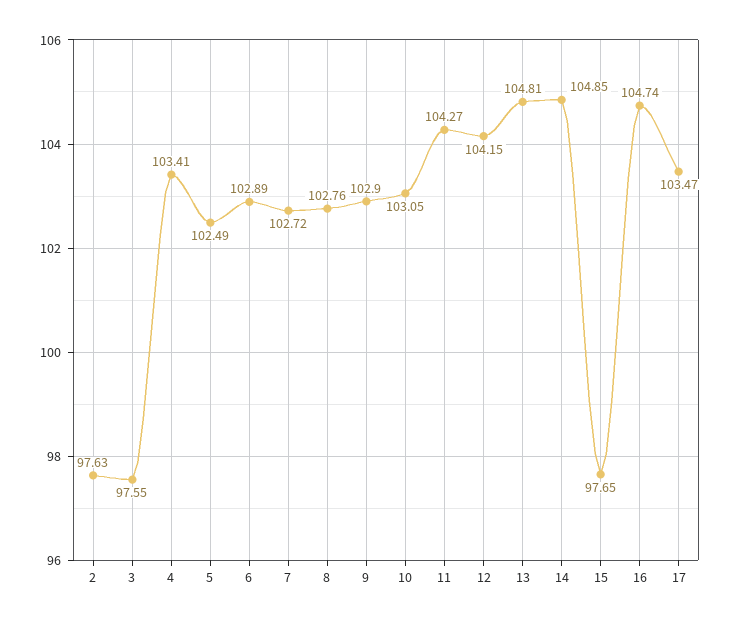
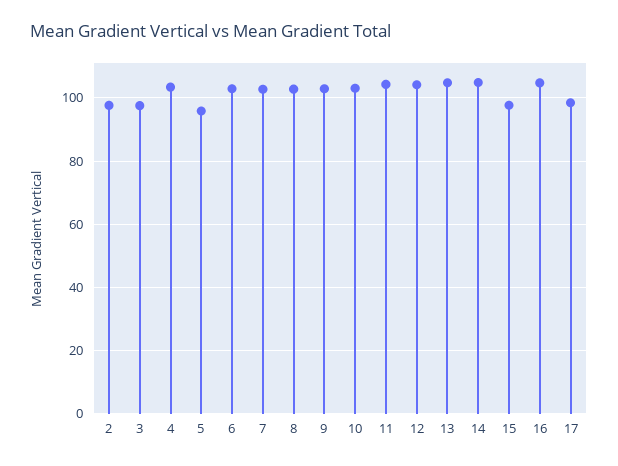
5: 102.49 -> 96
17: 103.47 -> 98

